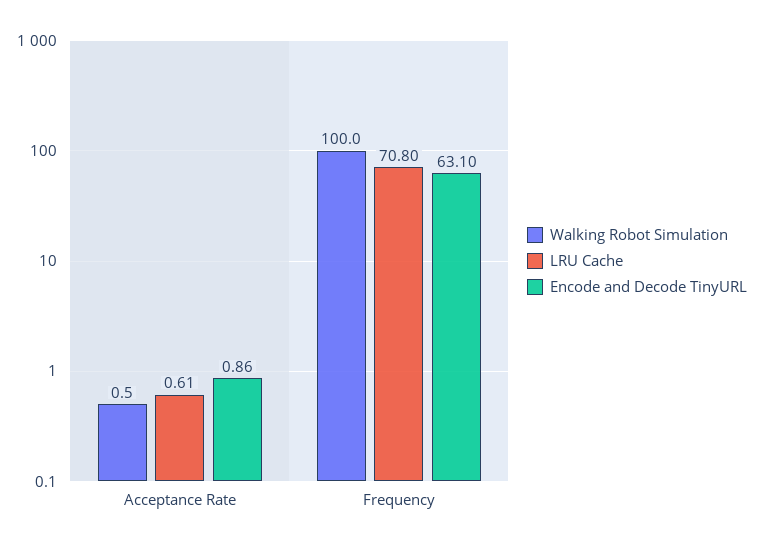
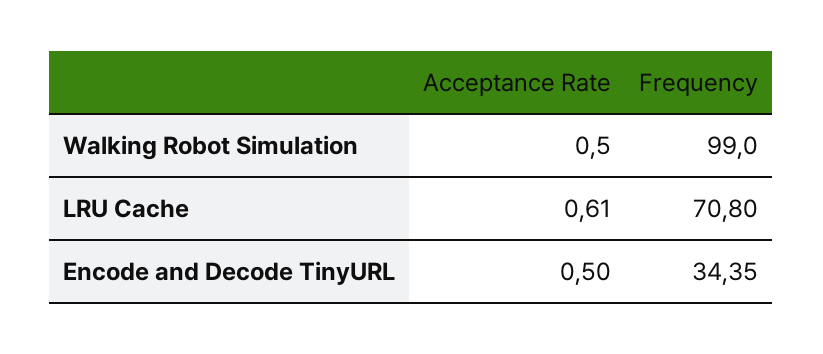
Encode and Decode TinyURL, Acceptance Rate: 0.86 -> 0.5
Walking Robot Simulation, Frequency: 100 -> 99
Encode and Decode TinyURL, Frequency: 63.1 -> 34.35

